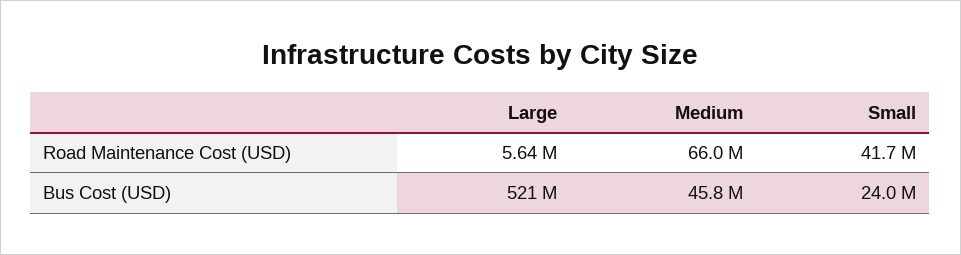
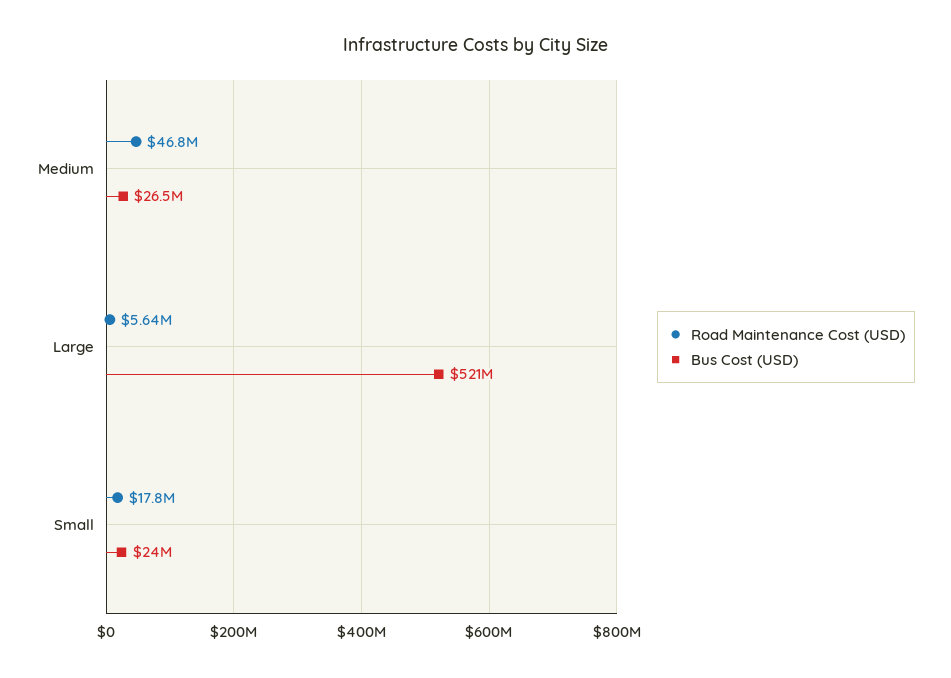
Road Maintenance Cost (USD), Medium: 66000000 -> 46800000
Road Maintenance Cost (USD), Small: 41700000 -> 17800000
Bus Cost (USD), Medium: 45800000 -> 26500000

